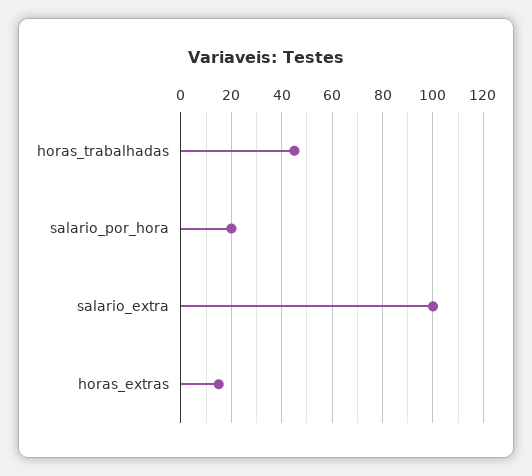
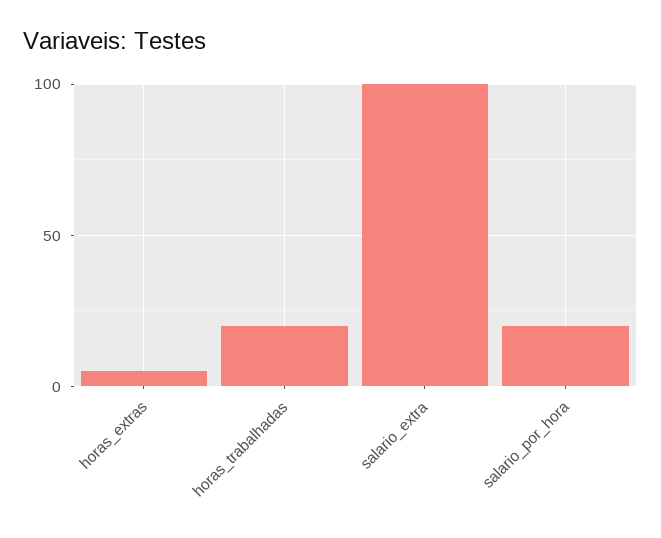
horas_trabalhadas: 45 -> 20
horas_extras: 15 -> 5

